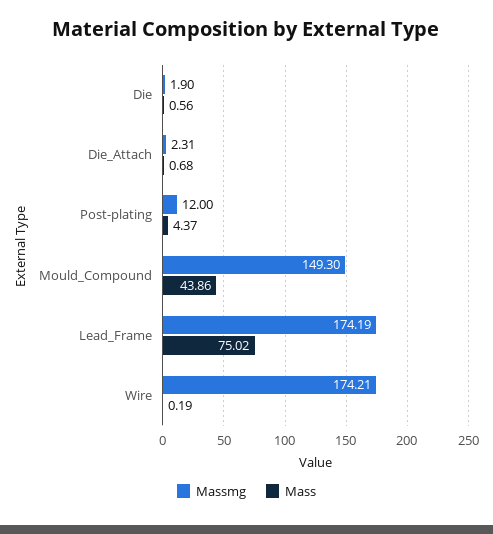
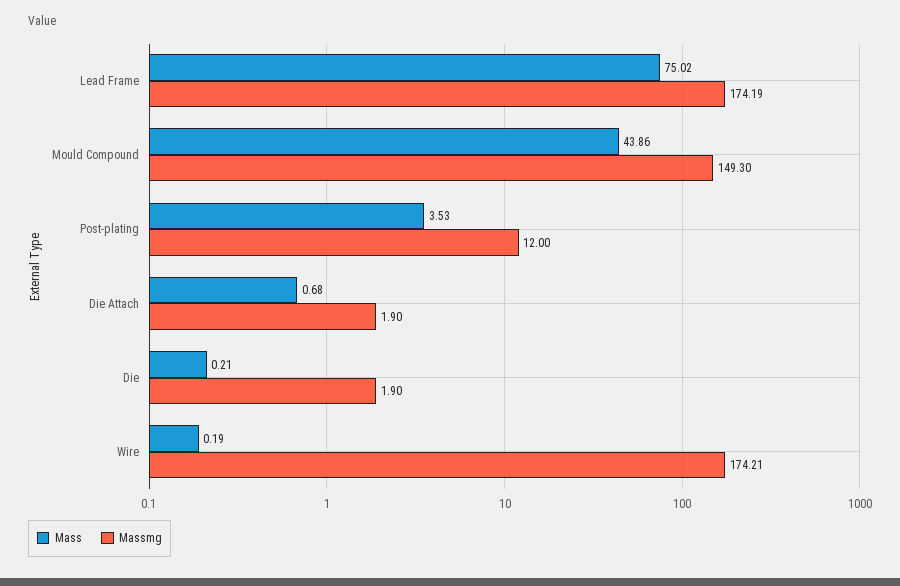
Mass, Die: 0.56 -> 0.21
Massmg, Die_Attach: 2.31 -> 1.9
Mass, Post-plating: 4.37 -> 3.53

